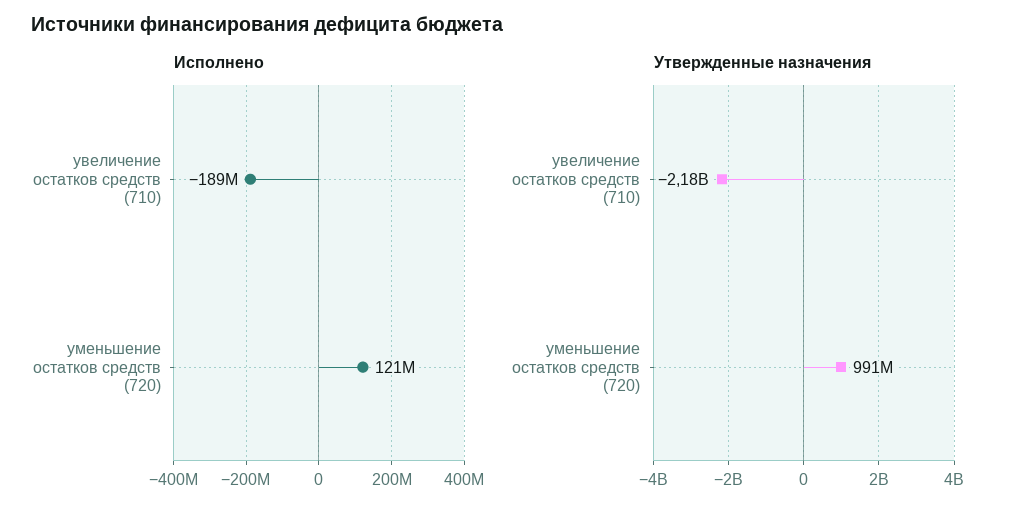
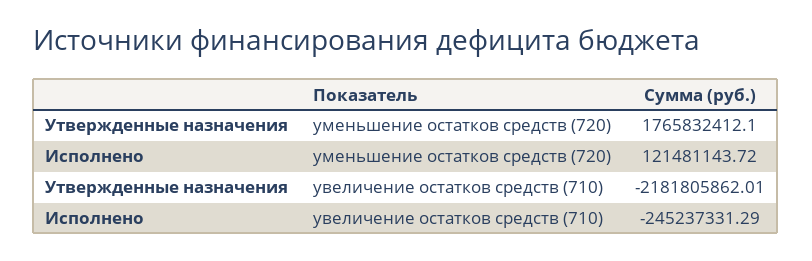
Исполнено, увеличение остатков средств (710): -189000000 -> -245237331.29
Утвержденные назначения, уменьшение остатков средств (720): 991000000 -> 1765832412.1

